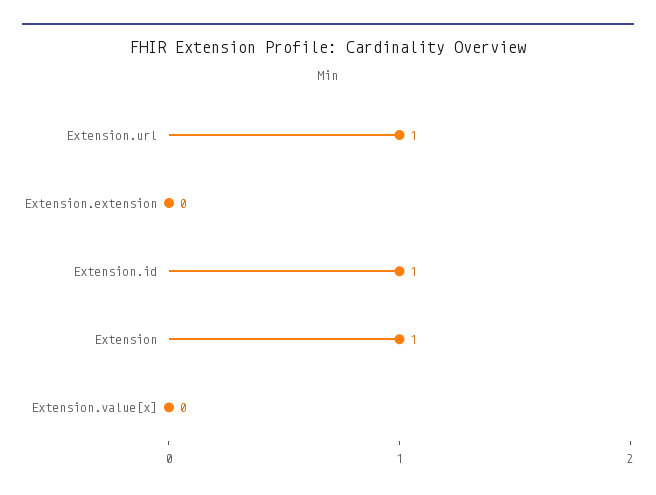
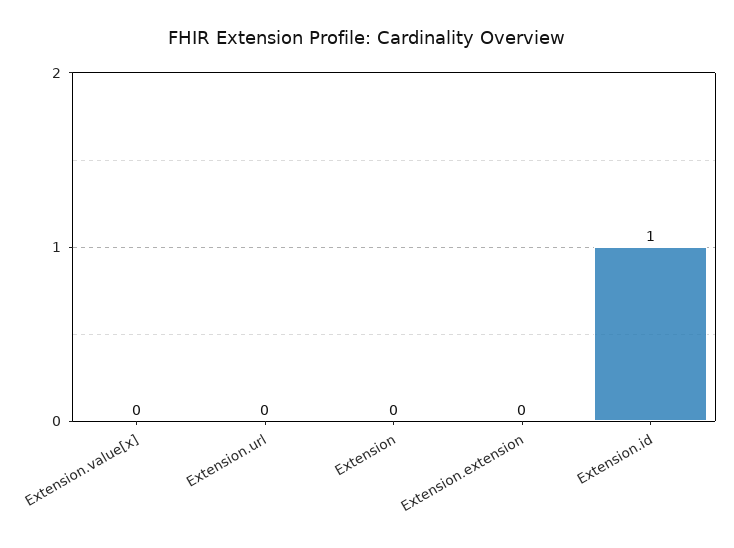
Extension.url: 1 -> 0
Extension: 1 -> 0

